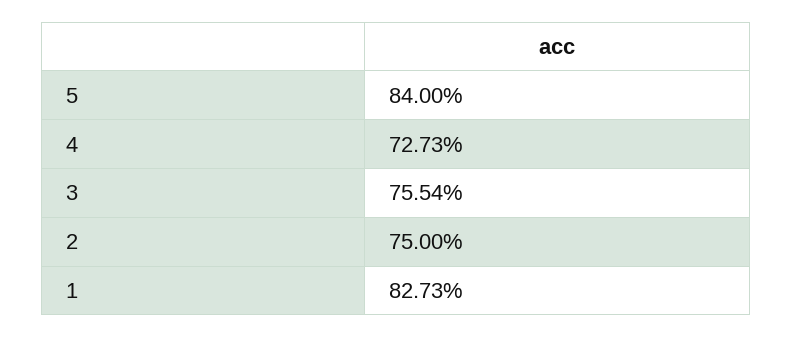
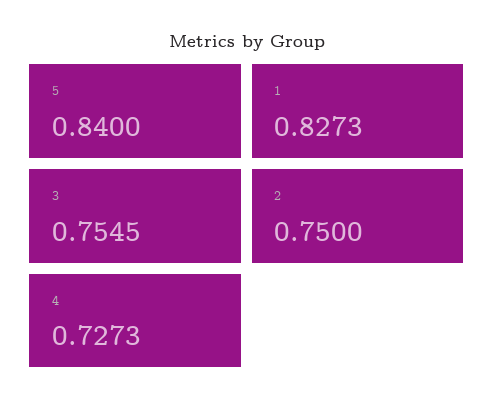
3: 0.7554 -> 0.7545

